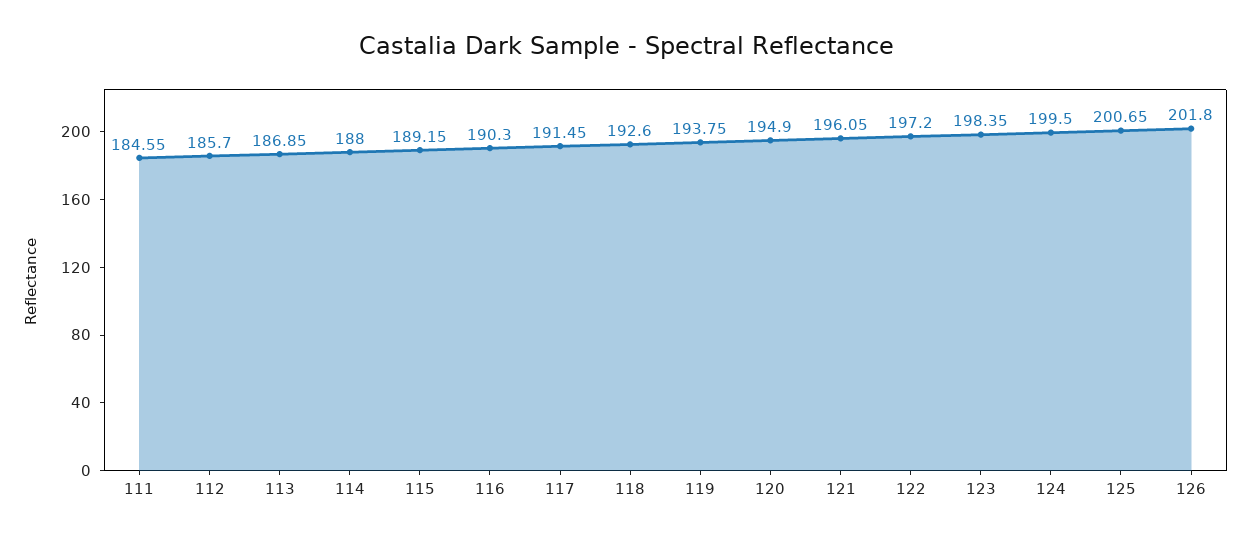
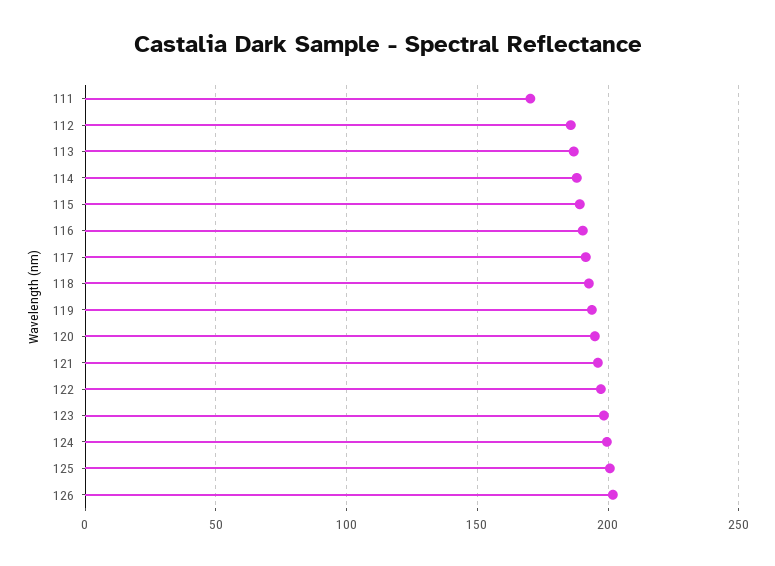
111: 184.55 -> 170

